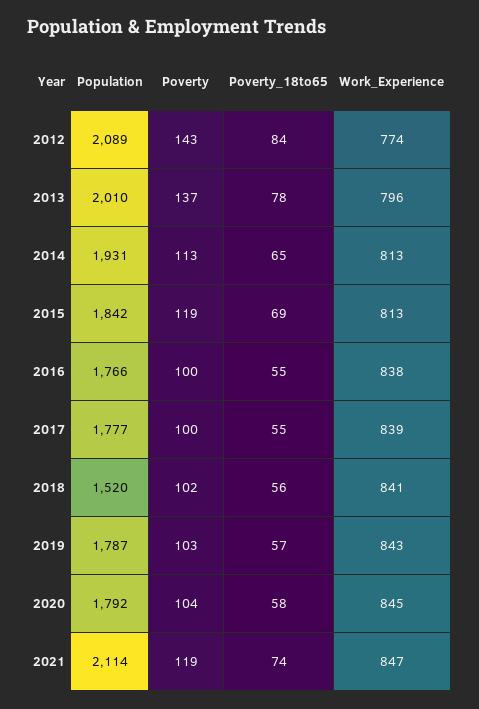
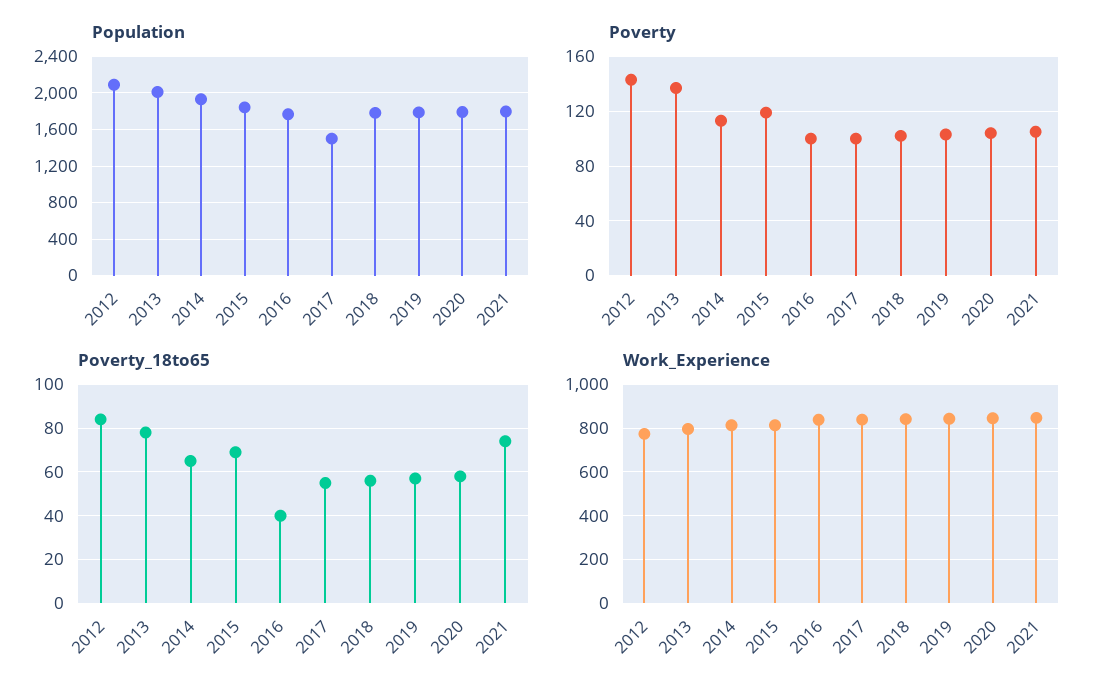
Poverty_18to65, 2016: 55 -> 40
Population, 2017: 1777 -> 1500
Population, 2018: 1520 -> 1800
Population, 2021: 2114 -> 1800
Poverty, 2021: 119 -> 105

